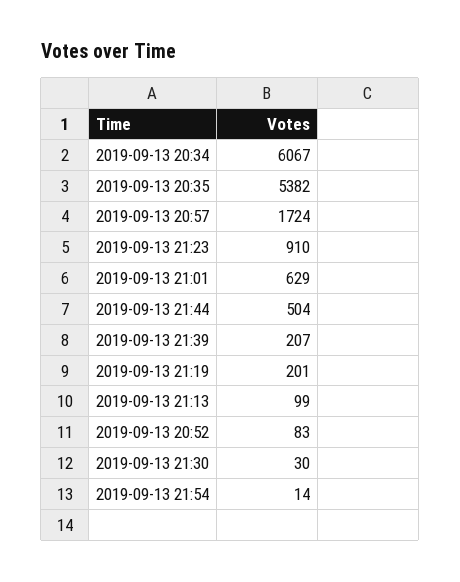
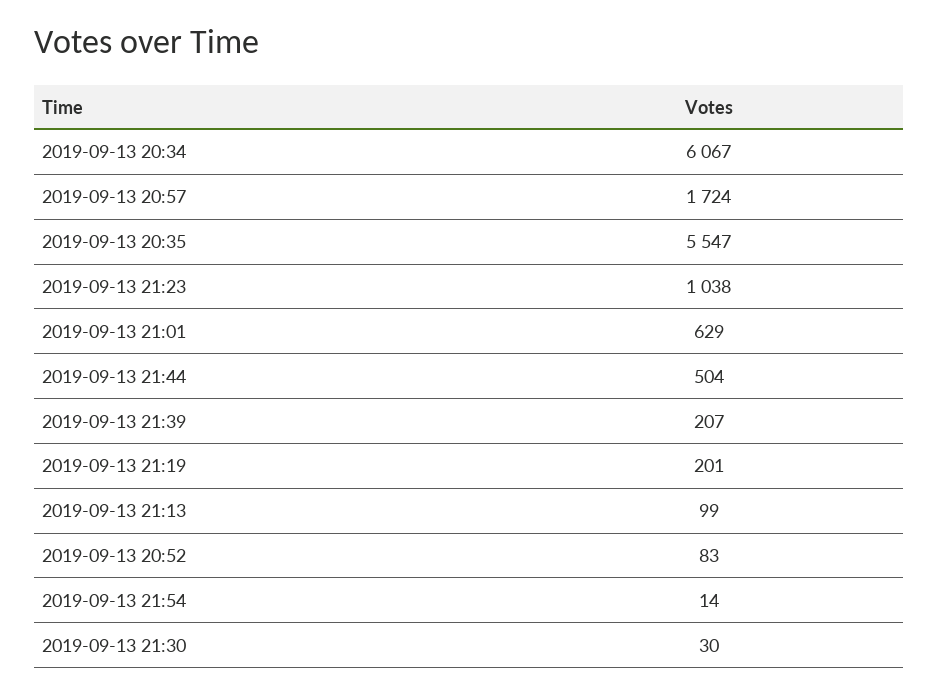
2019-09-13 20:35: 5382 -> 5547
2019-09-13 21:23: 910 -> 1038

